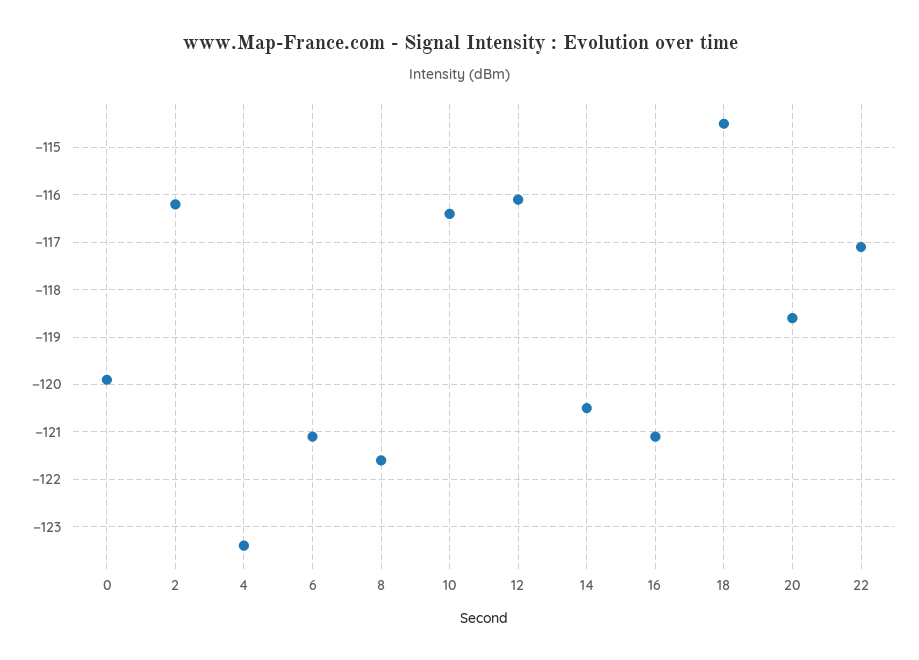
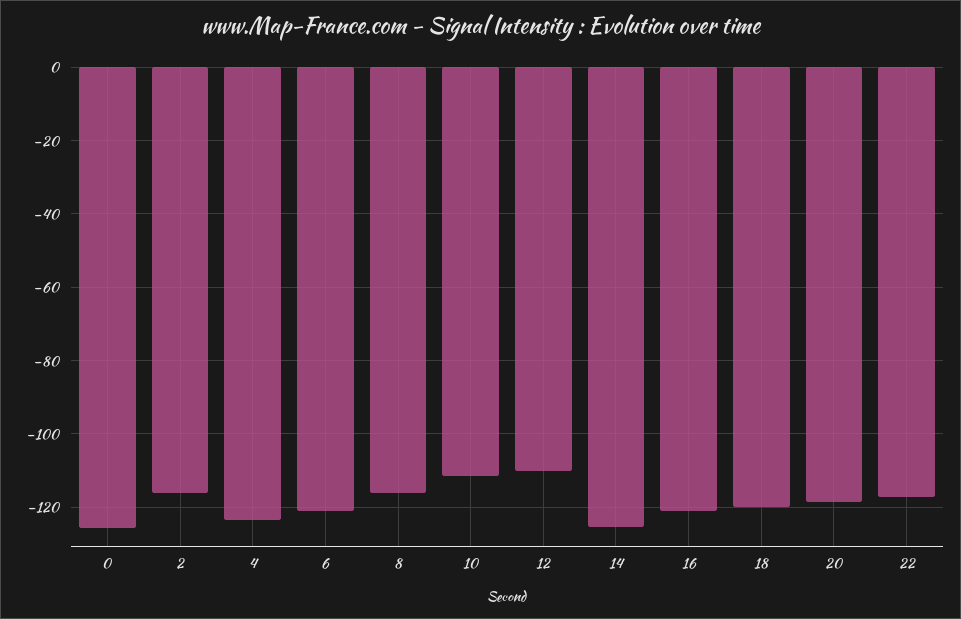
0: -120 -> -126
8: -121.5 -> -116
10: -116.5 -> -112
12: -116 -> -110
14: -120.5 -> -126
18: -114.5 -> -120

